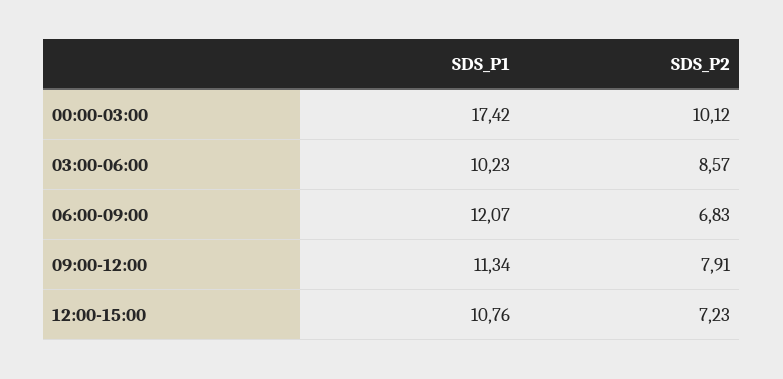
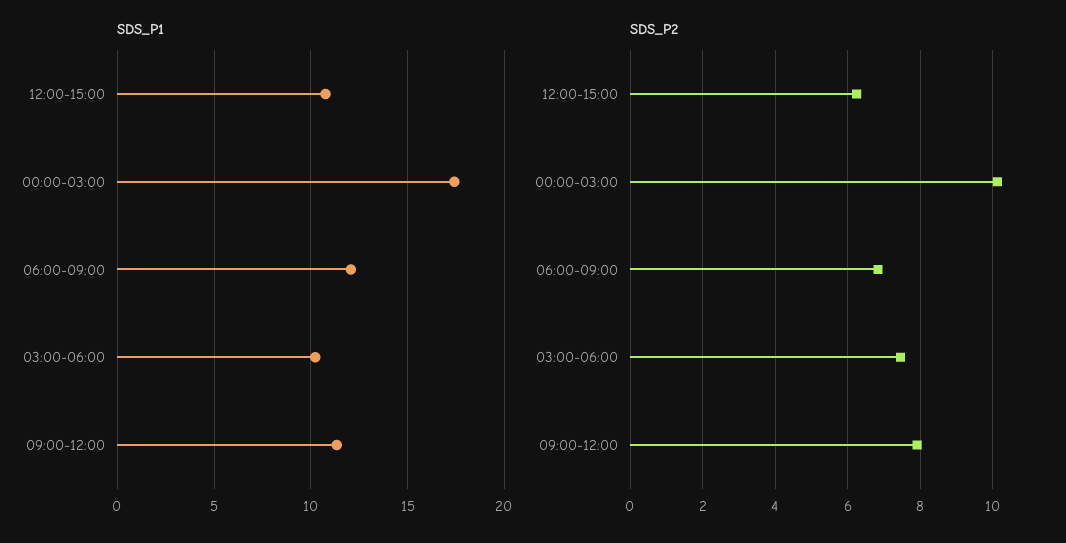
SDS_P2, 03:00-06:00: 8.57 -> 7.4
SDS_P2, 12:00-15:00: 7.23 -> 6.2

